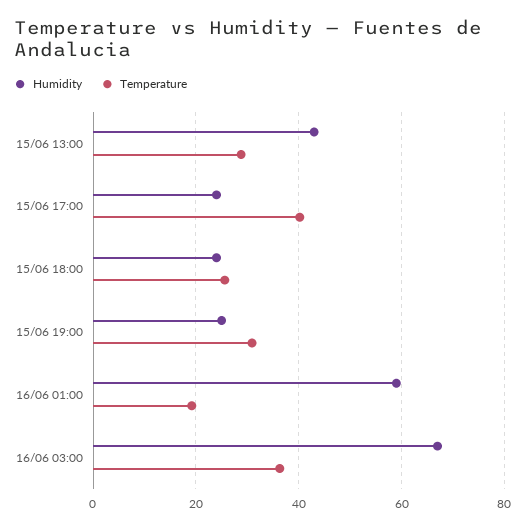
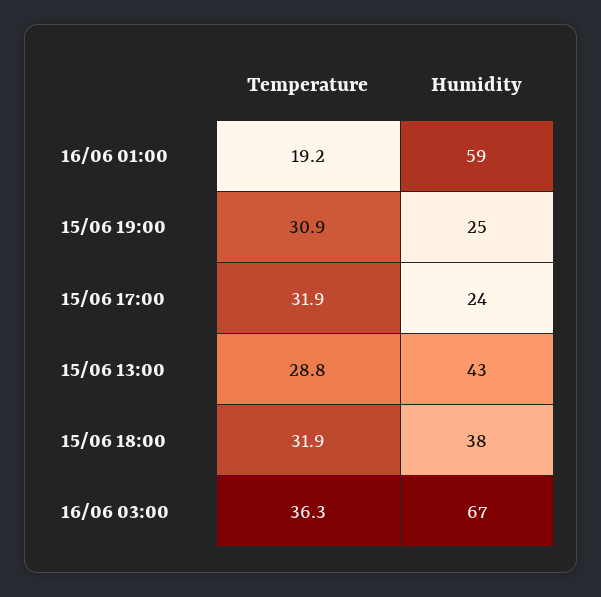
Temperature, 15/06 17:00: 40 -> 31.9
Humidity, 15/06 18:00: 24 -> 38
Temperature, 15/06 18:00: 26 -> 31.9

